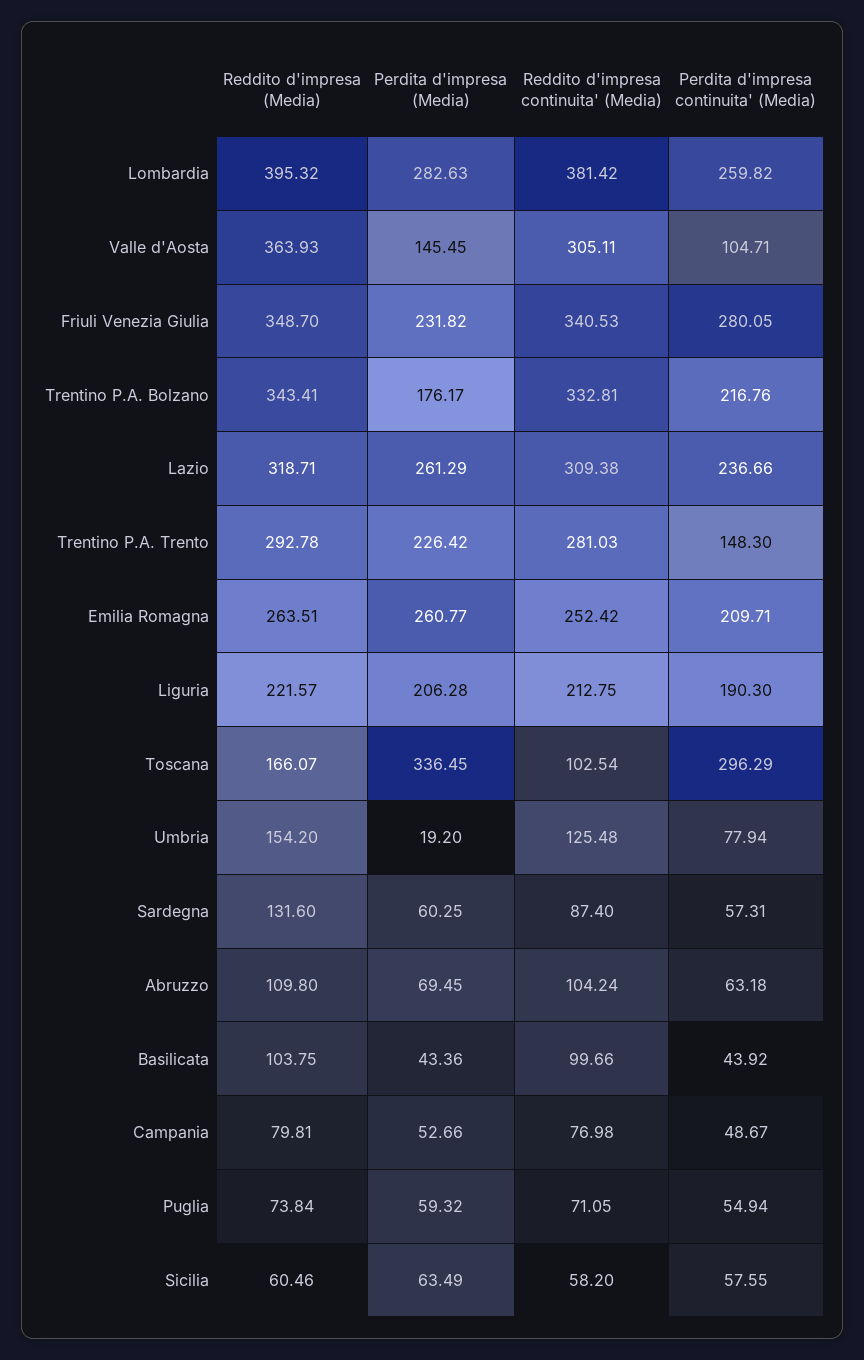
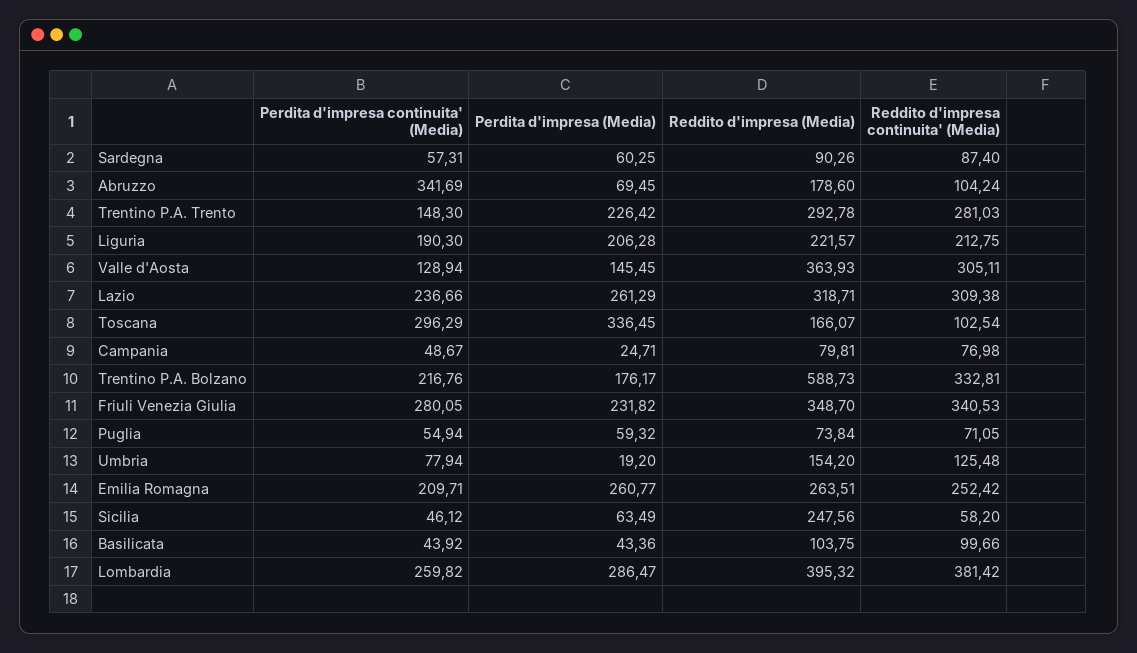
Perdita d'impresa (Media), Lombardia: 282.63 -> 286.47
Perdita d'impresa continuita' (Media), Valle d'Aosta: 104.71 -> 128.94
Reddito d'impresa (Media), Trentino P.A. Bolzano: 343.41 -> 588.73
Reddito d'impresa (Media), Sardegna: 131.6 -> 90.26
Reddito d'impresa (Media), Abruzzo: 109.8 -> 178.6
Perdita d'impresa continuita' (Media), Abruzzo: 63.18 -> 341.69
Perdita d'impresa (Media), Campania: 52.66 -> 24.71
Reddito d'impresa (Media), Sicilia: 60.46 -> 247.56
Perdita d'impresa continuita' (Media), Sicilia: 57.55 -> 46.12

